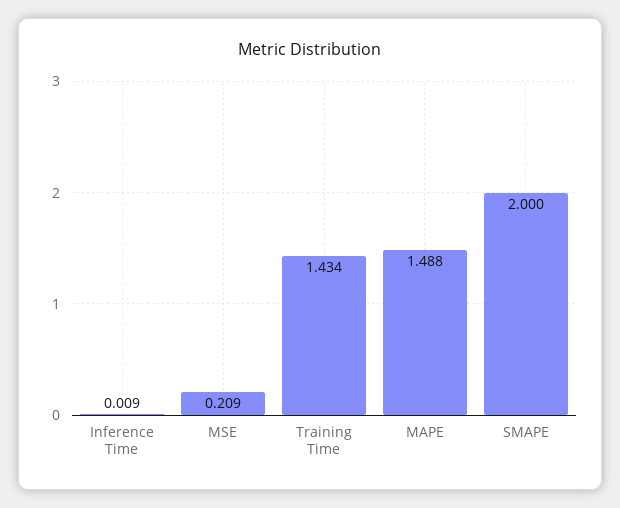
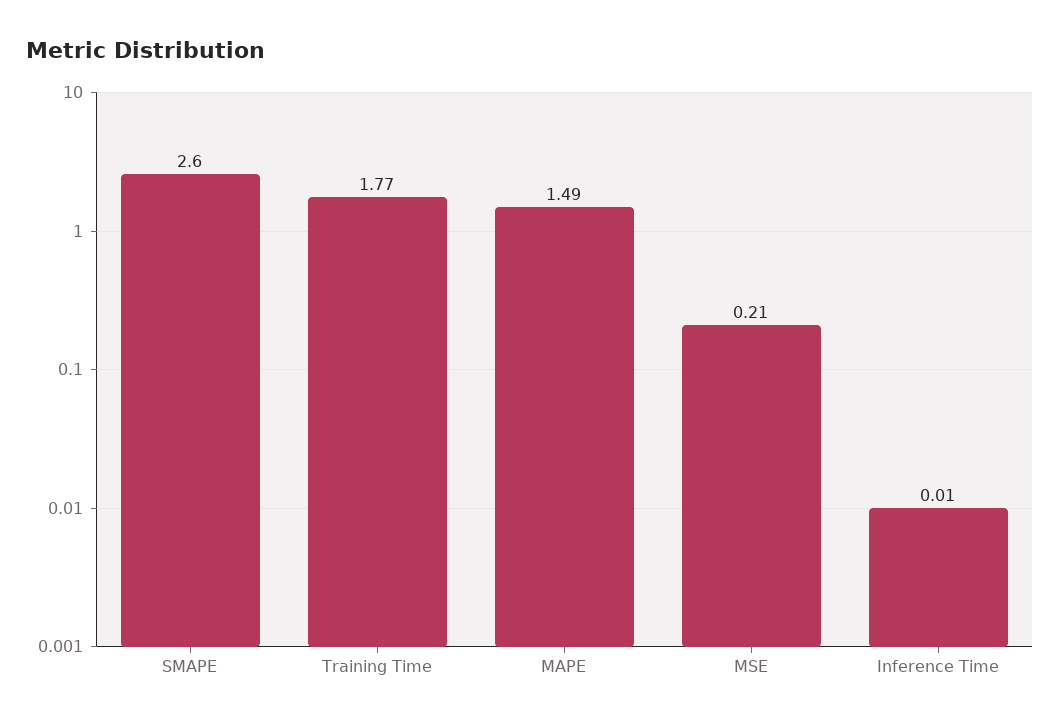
Training Time: 1.434 -> 1.77
SMAPE: 2 -> 2.6

